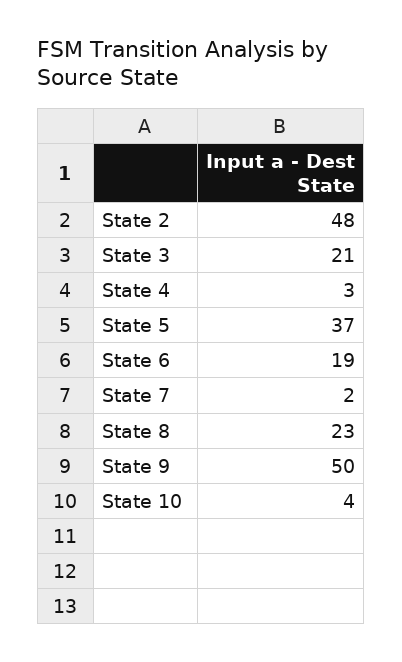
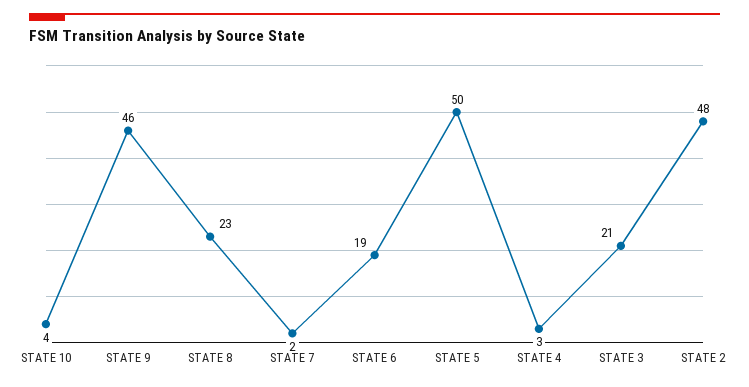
State 5: 37 -> 50
State 9: 50 -> 46

